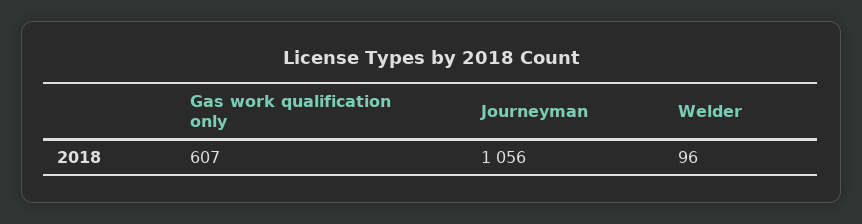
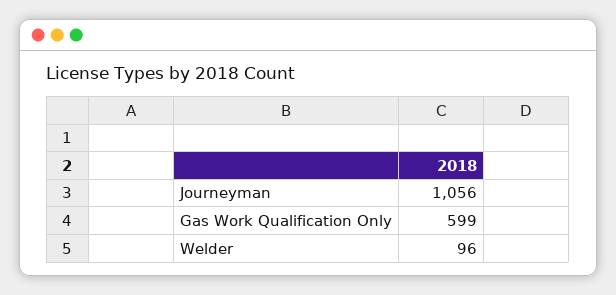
Gas work qualification only: 607 -> 599

